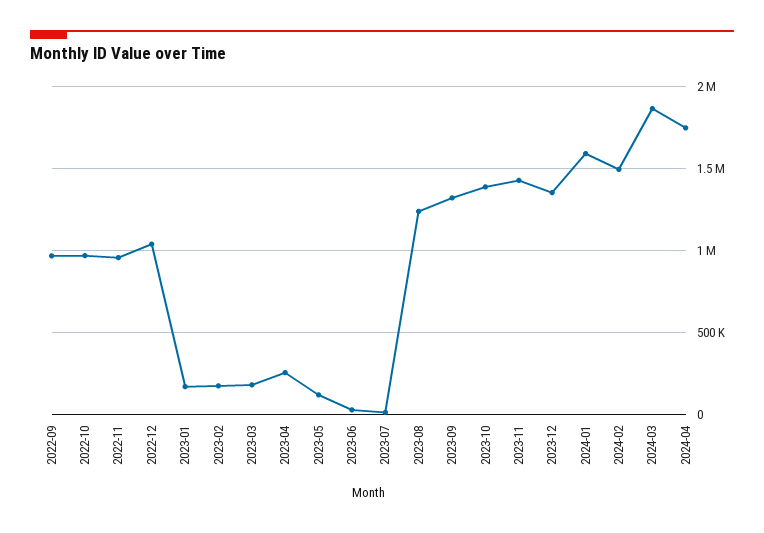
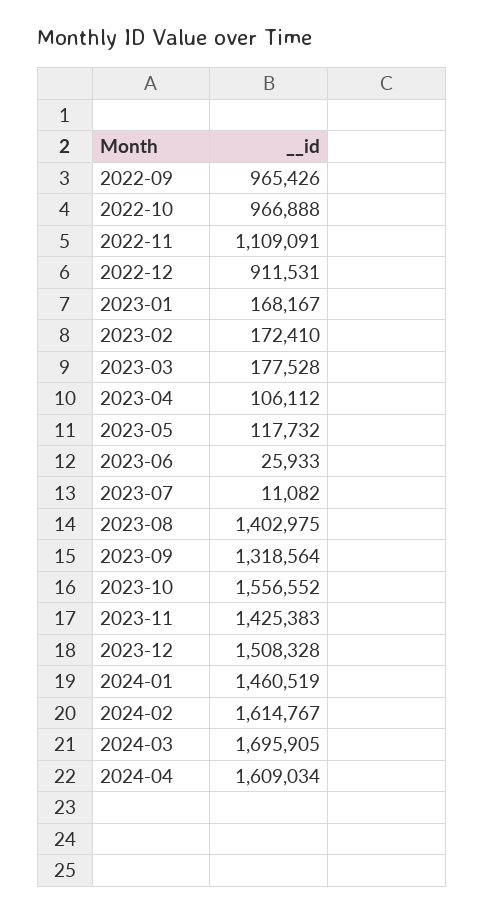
2022-11: 950000 -> 1109091
2022-12: 1050000 -> 911531
2023-04: 250000 -> 106112
2023-08: 1250000 -> 1402975
2023-10: 1400000 -> 1556552
2023-12: 1350000 -> 1508328
2024-01: 1600000 -> 1460519
2024-02: 1500000 -> 1614767
2024-03: 1850000 -> 1695905
2024-04: 1750000 -> 1609034

